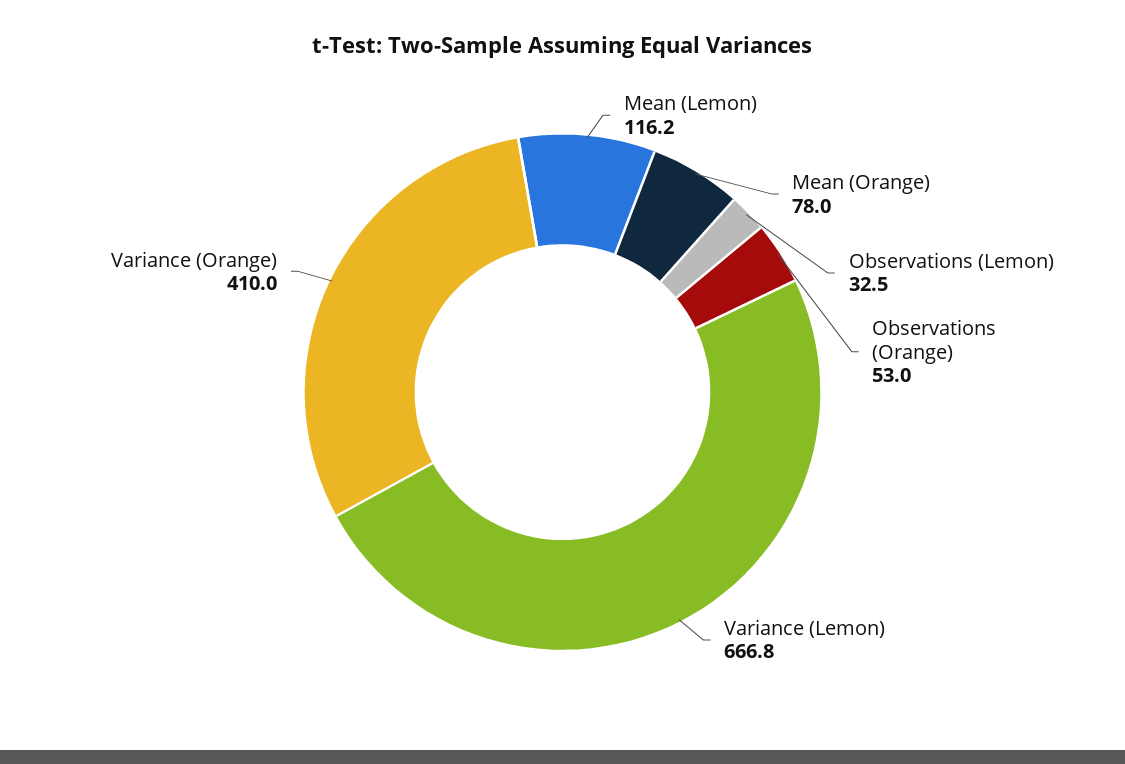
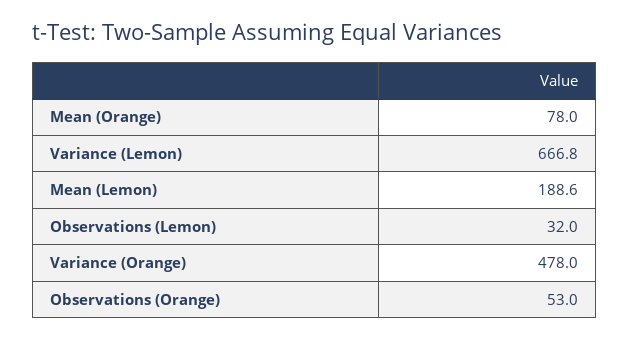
Mean (Lemon): 116.2 -> 188.6
Observations (Lemon): 32.5 -> 32
Variance (Orange): 410 -> 478

